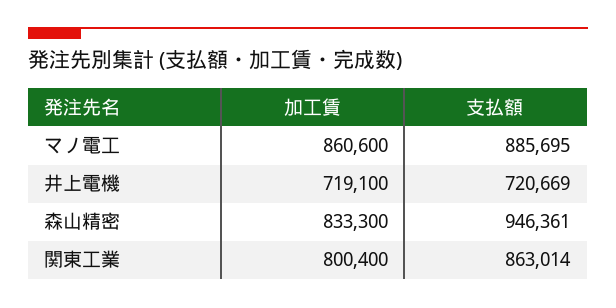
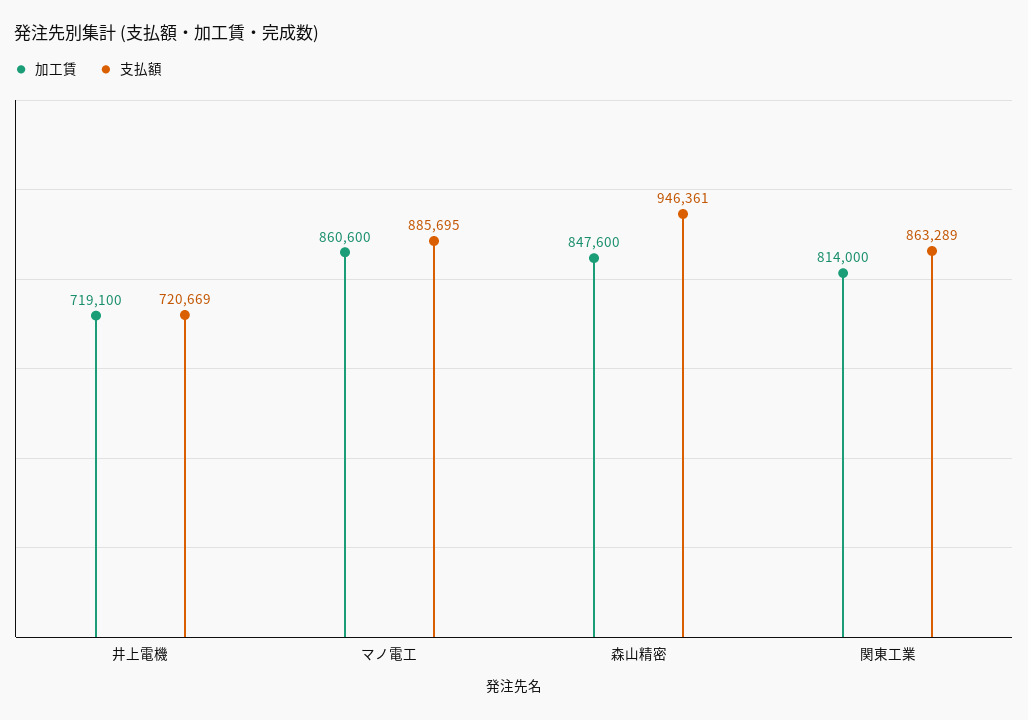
加工賃, 森山精密: 833300 -> 847600
加工賃, 関東工業: 800400 -> 814000
支払額, 関東工業: 863014 -> 863289

